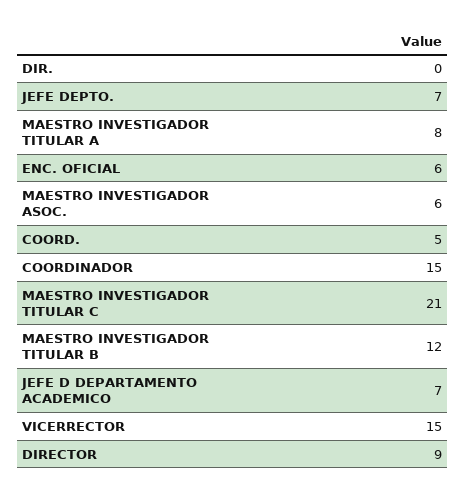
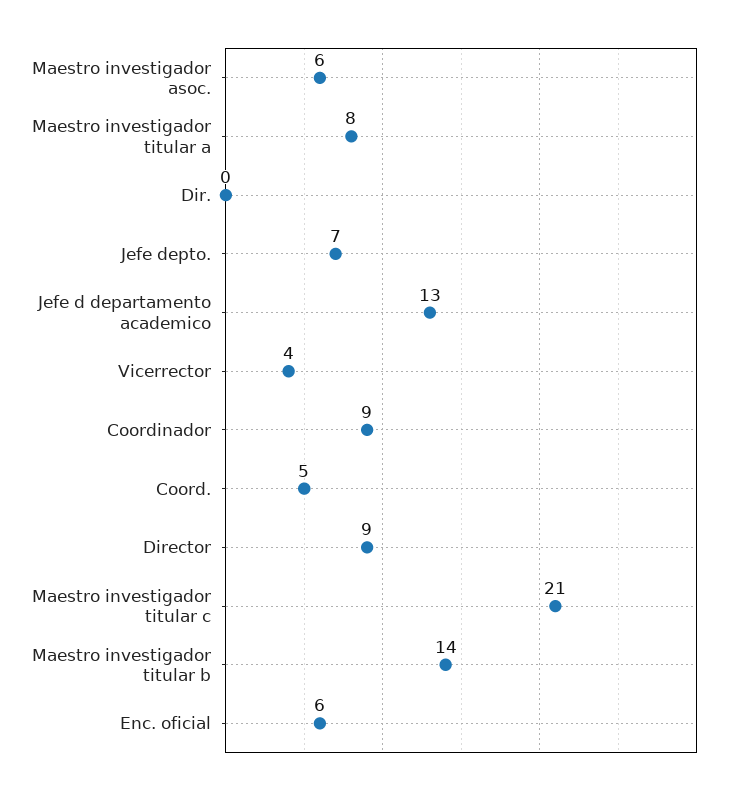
COORDINADOR: 15 -> 9
MAESTRO INVESTIGADOR TITULAR B: 12 -> 14
JEFE D DEPARTAMENTO ACADEMICO: 7 -> 13
VICERRECTOR: 15 -> 4

